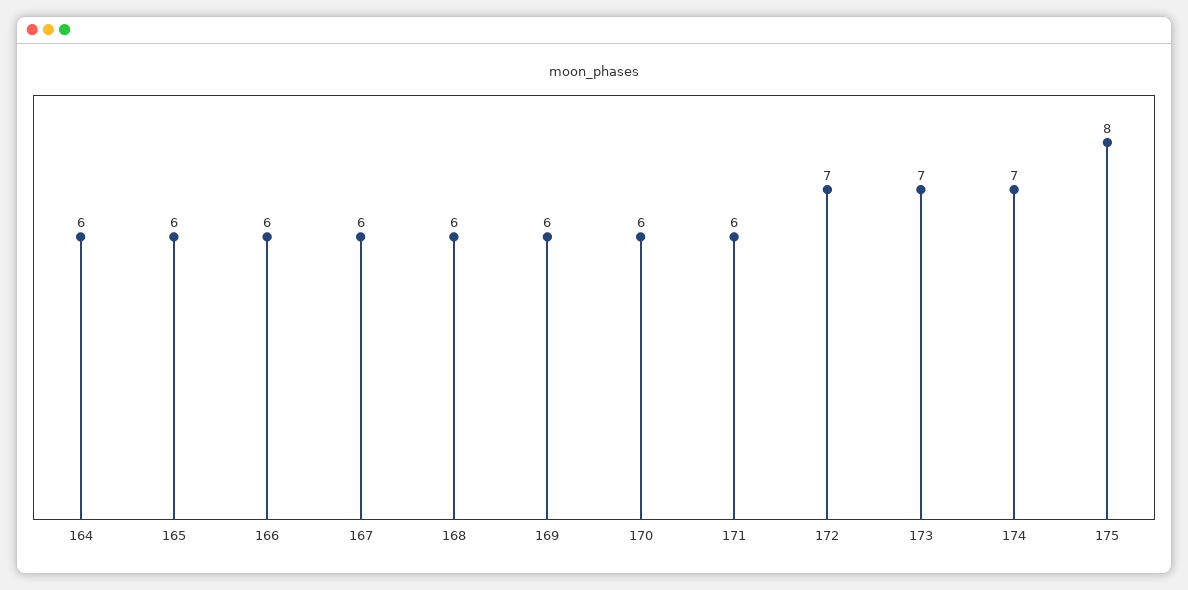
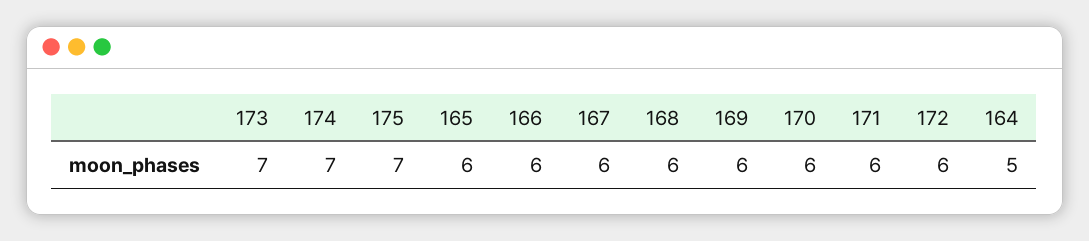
164: 6 -> 5
172: 7 -> 6
175: 8 -> 7

